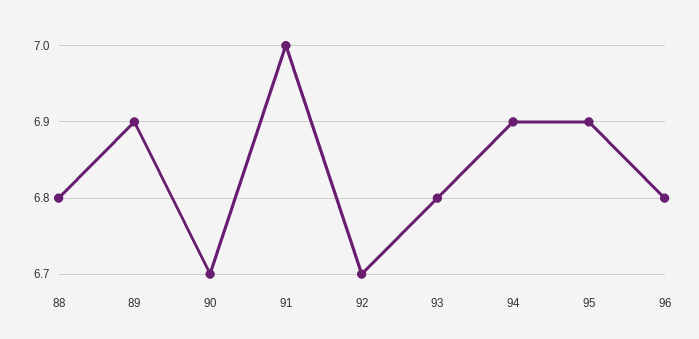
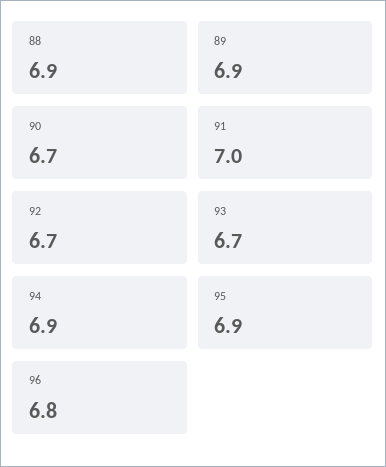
88: 6.8 -> 6.9
93: 6.8 -> 6.7

